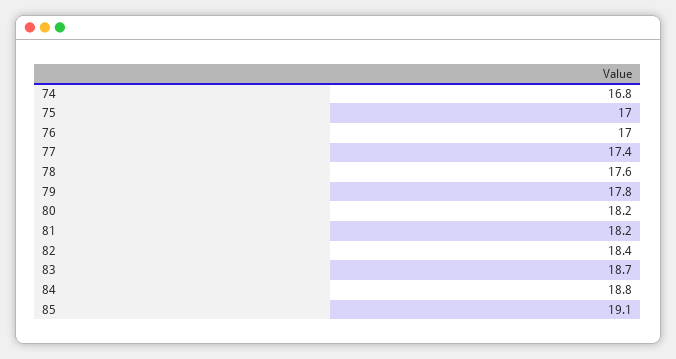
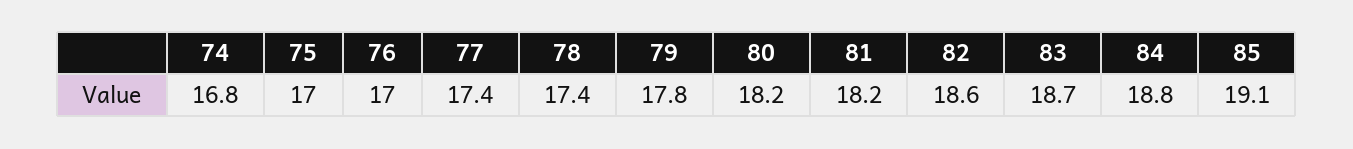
78: 17.6 -> 17.4
82: 18.4 -> 18.6

